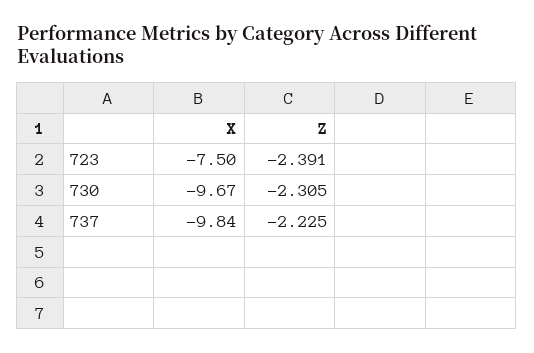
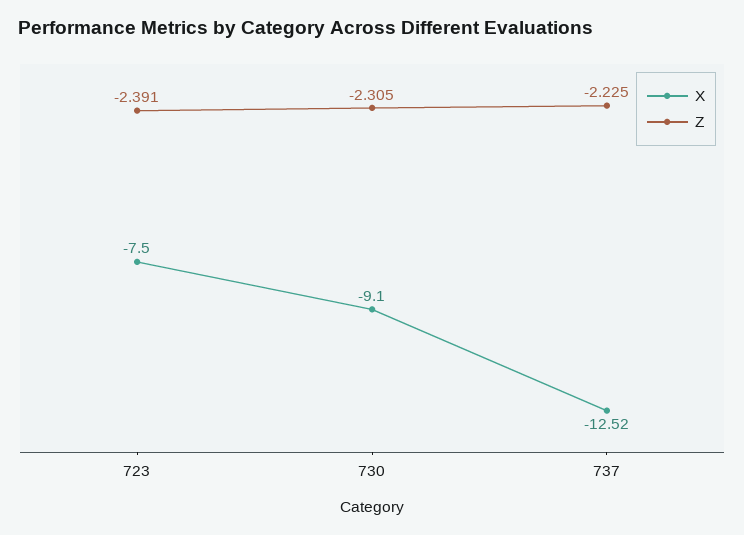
X, 730: -9.67 -> -9.1
X, 737: -9.84 -> -12.52

